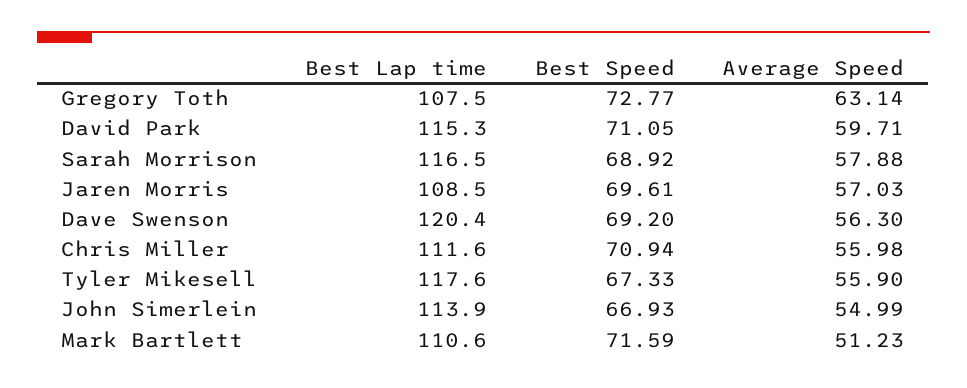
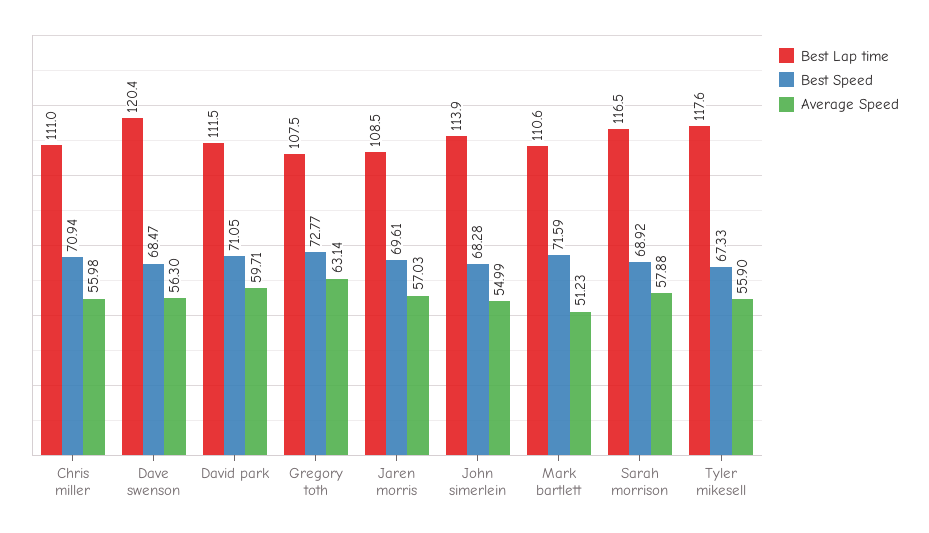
Best Lap time, David Park: 115.3 -> 111.5
Best Speed, Dave Swenson: 69.2 -> 68.47
Best Lap time, Chris Miller: 111.6 -> 111
Best Speed, John Simerlein: 66.93 -> 68.28

